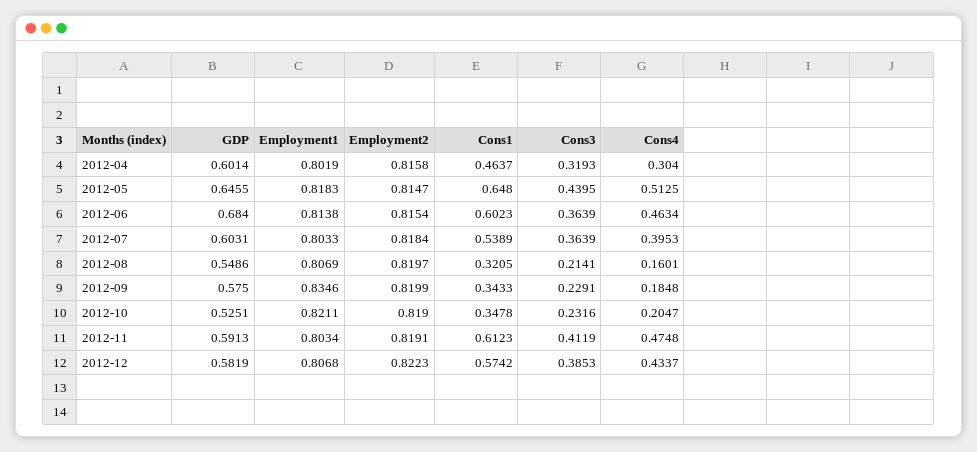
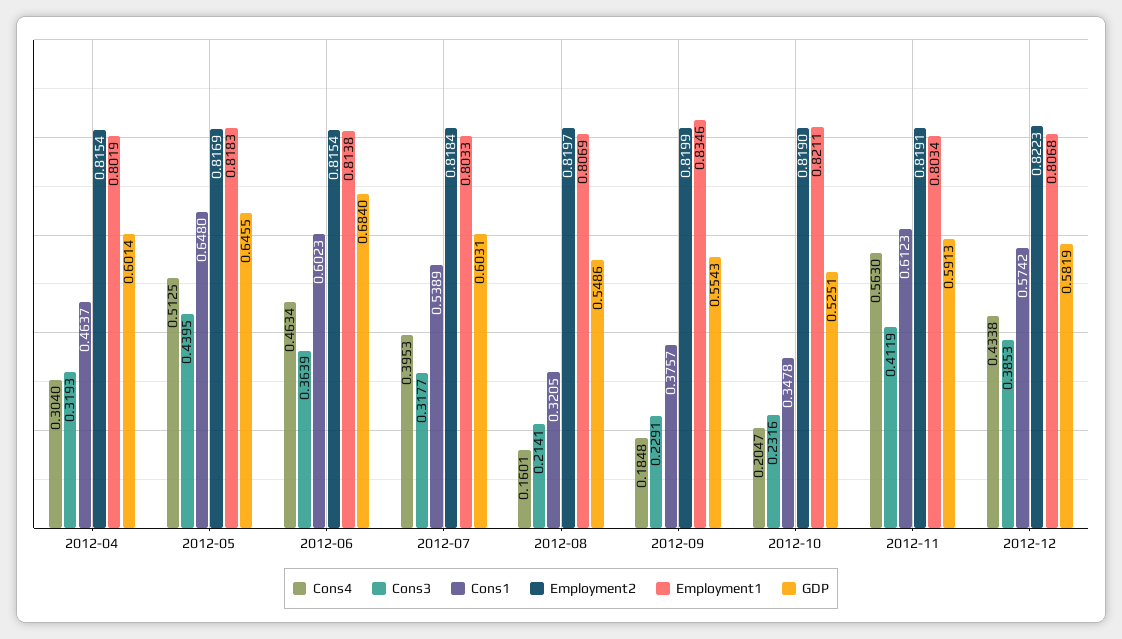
Employment2, 2012-04: 0.8158 -> 0.8154
Employment2, 2012-05: 0.8147 -> 0.8169
Cons3, 2012-07: 0.3639 -> 0.3177
GDP, 2012-09: 0.575 -> 0.5543
Cons1, 2012-09: 0.3433 -> 0.3757
Cons4, 2012-11: 0.4748 -> 0.563
Cons4, 2012-12: 0.4337 -> 0.4338

